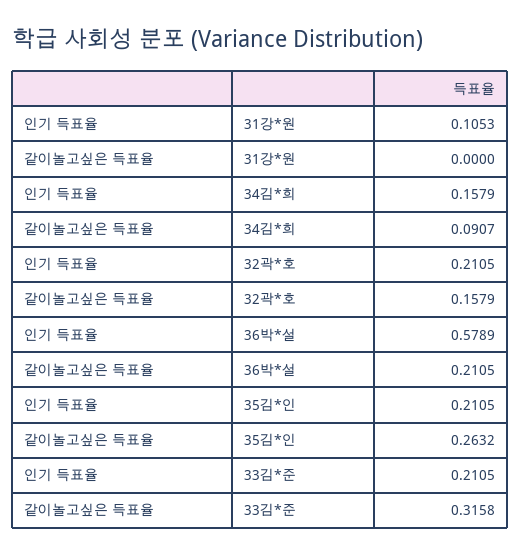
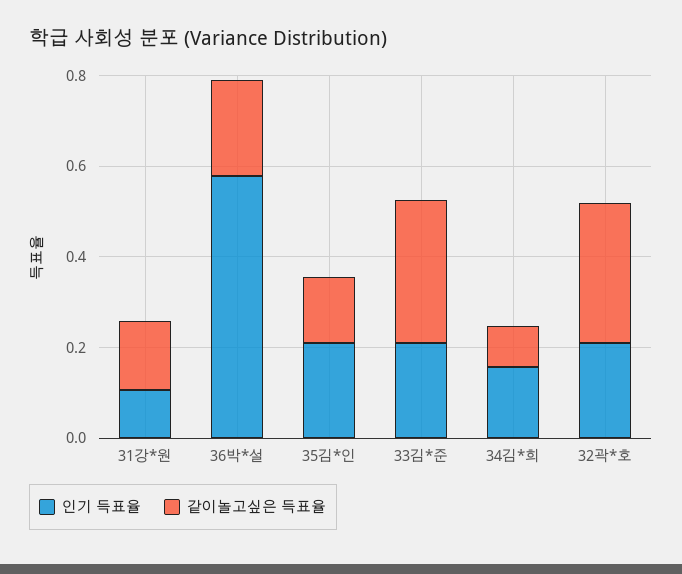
같이놀고싶은 득표율, 31강*원: 0 -> 0.15
같이놀고싶은 득표율, 32곽*호: 0.1579 -> 0.3
같이놀고싶은 득표율, 35김*인: 0.2632 -> 0.15

